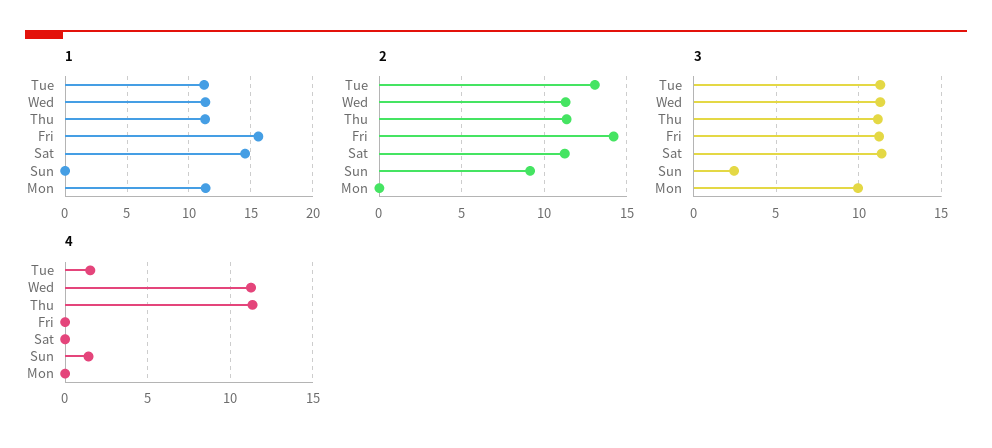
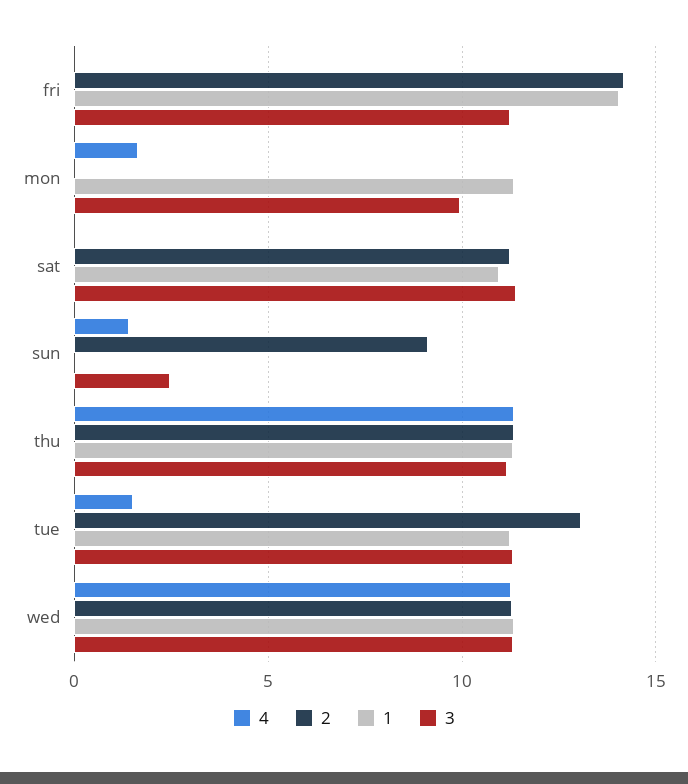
1, Fri: 15.5 -> 14
1, Sat: 14.5 -> 11
4, Mon: 0 -> 1.5

